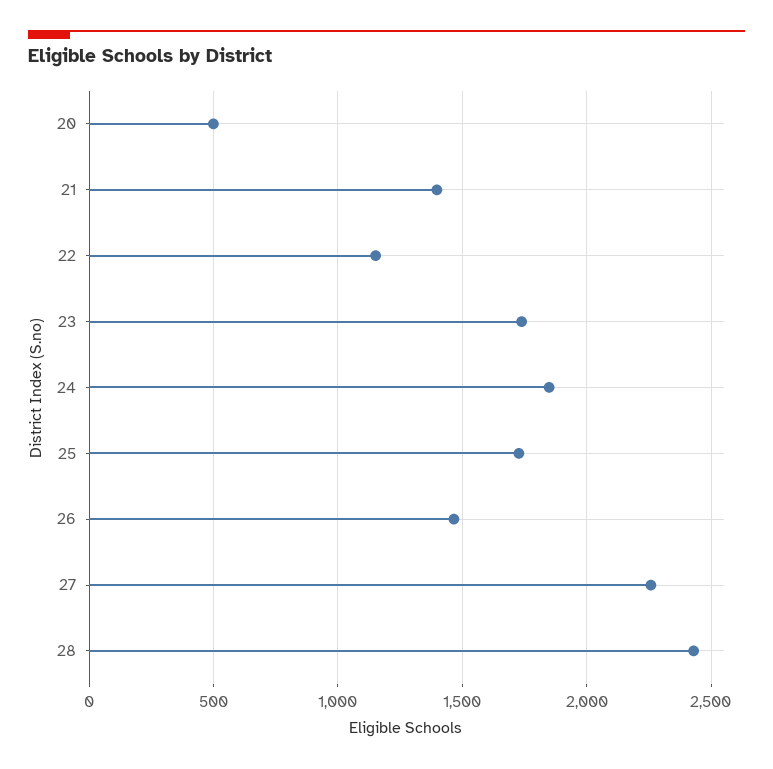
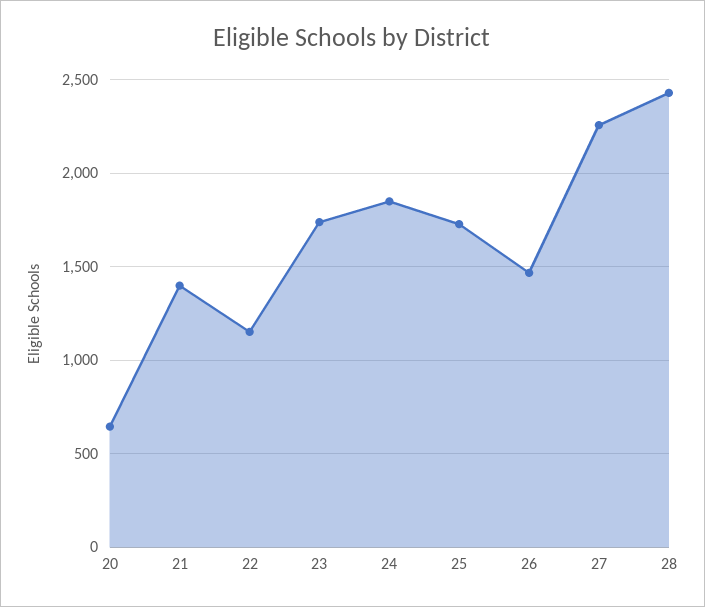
20: 500 -> 650

